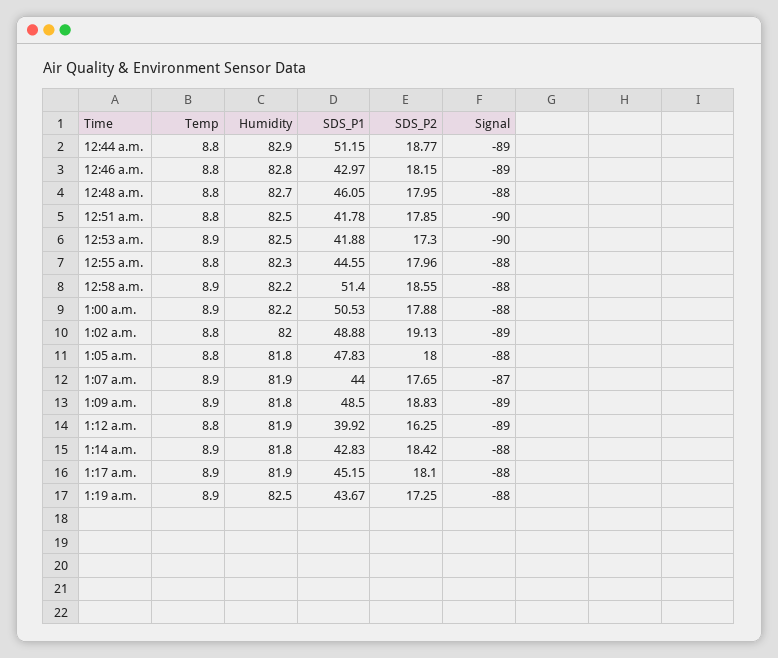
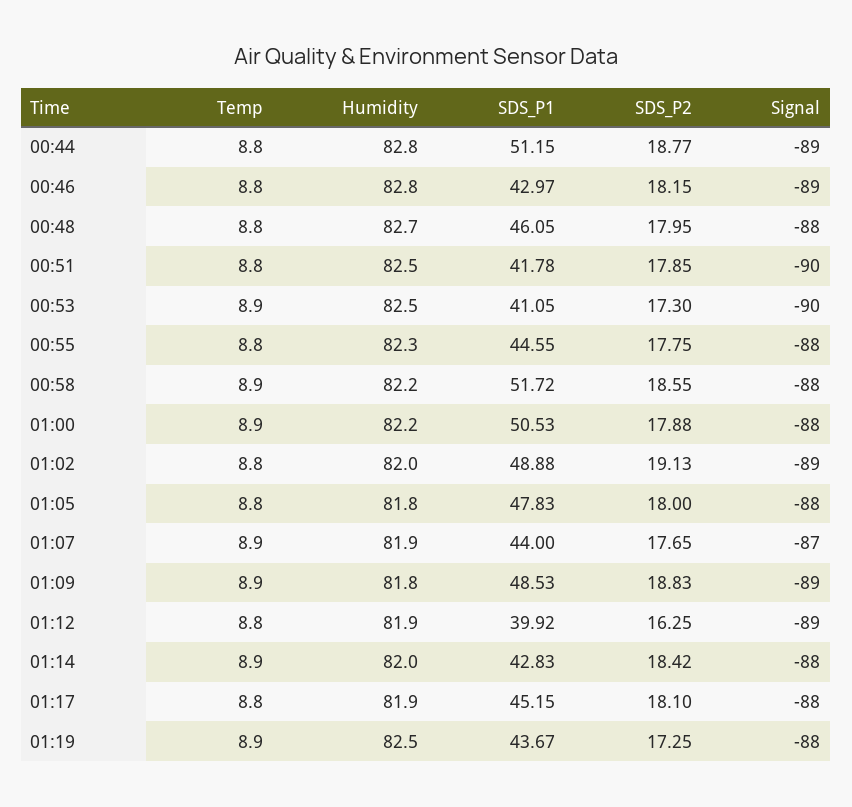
Humidity, 12:44 a.m.: 82.9 -> 82.8
SDS_P1, 12:53 a.m.: 41.88 -> 41.05
SDS_P2, 12:55 a.m.: 17.96 -> 17.75
SDS_P1, 12:58 a.m.: 51.4 -> 51.72
SDS_P1, 1:09 a.m.: 48.5 -> 48.53
Humidity, 1:14 a.m.: 81.8 -> 82
Temp, 1:17 a.m.: 8.9 -> 8.8

